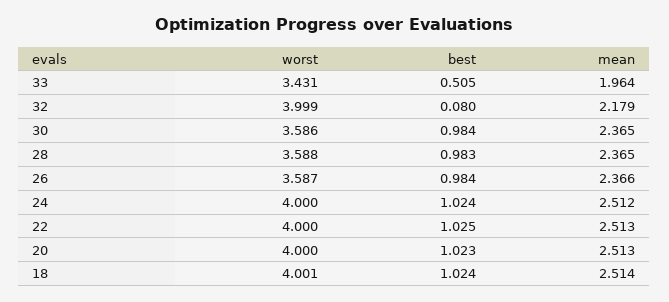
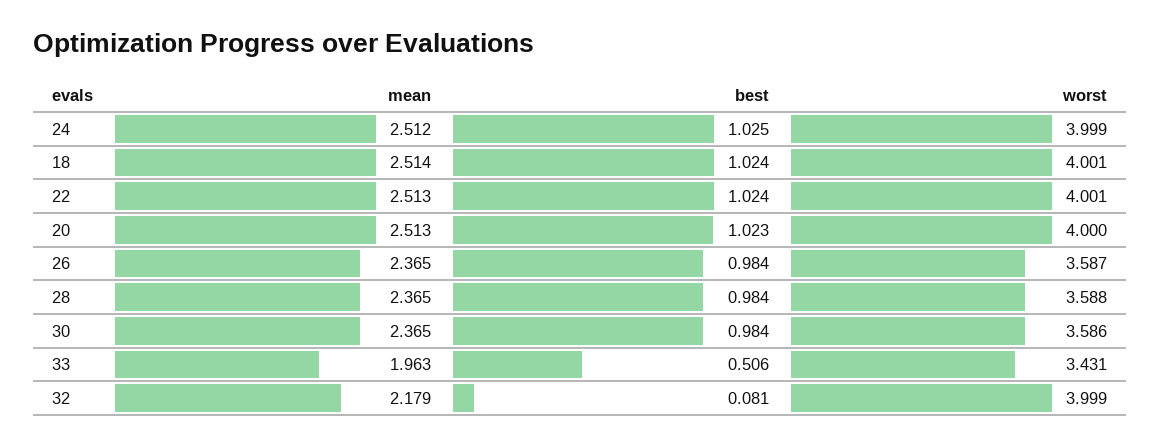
best, 33: 0.505 -> 0.506
mean, 33: 1.964 -> 1.963
best, 32: 0.08 -> 0.081
best, 28: 0.983 -> 0.984
mean, 26: 2.366 -> 2.365
worst, 24: 4 -> 3.999
best, 24: 1.024 -> 1.025
worst, 22: 4 -> 4.001
best, 22: 1.025 -> 1.024

